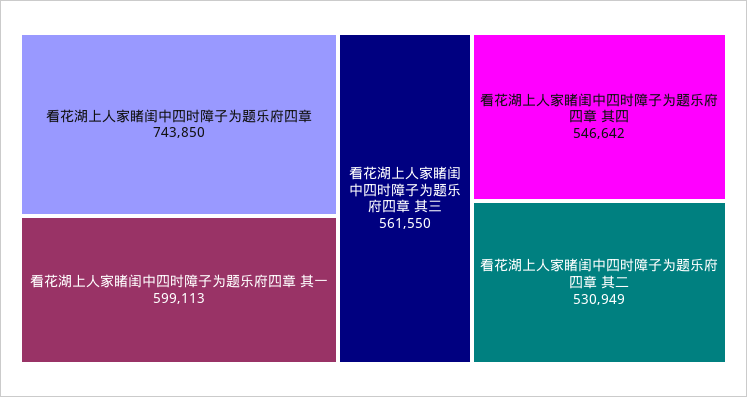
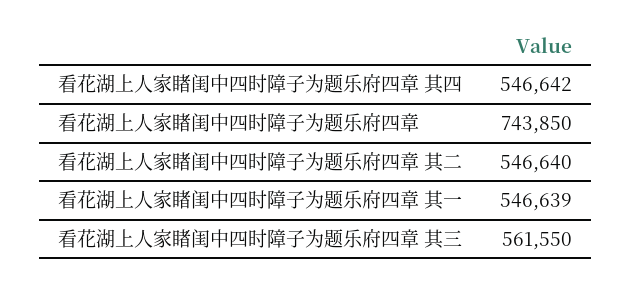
看花湖上人家睹闺中四时障子为题乐府四章 其一: 599113 -> 546639
看花湖上人家睹闺中四时障子为题乐府四章 其二: 530949 -> 546640

